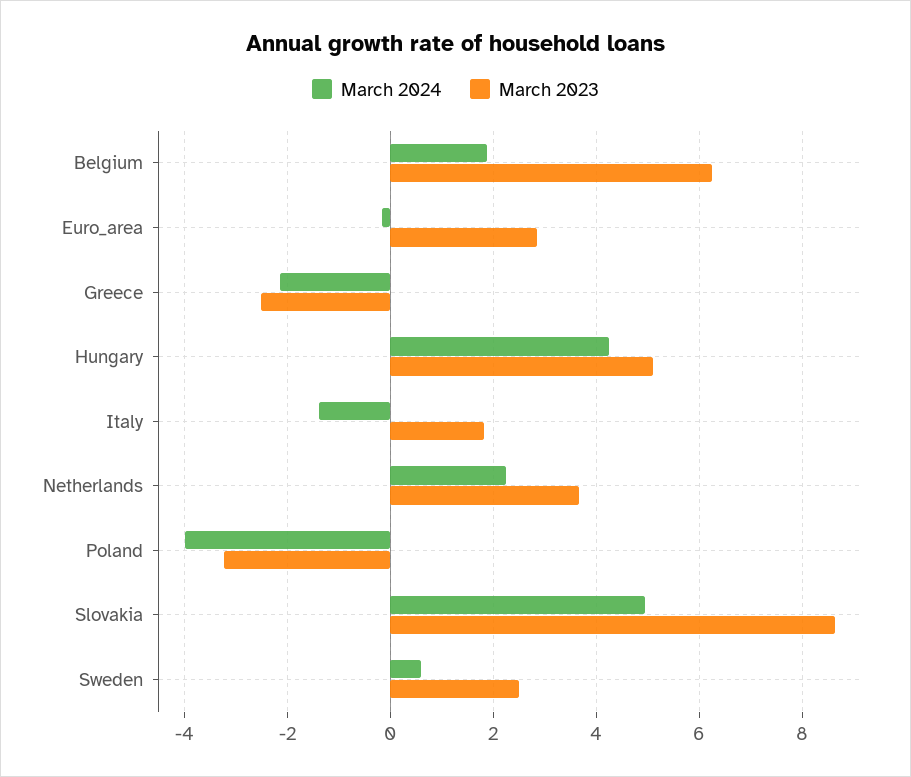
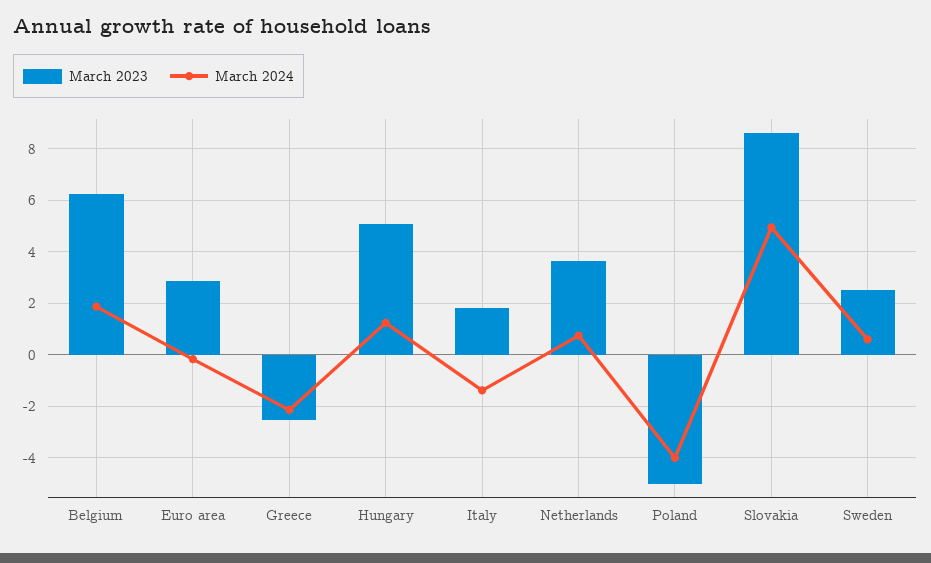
March 2024, Hungary: 4.2 -> 1.25
March 2024, Netherlands: 2.2 -> 0.75
March 2023, Poland: -3.2 -> -5

